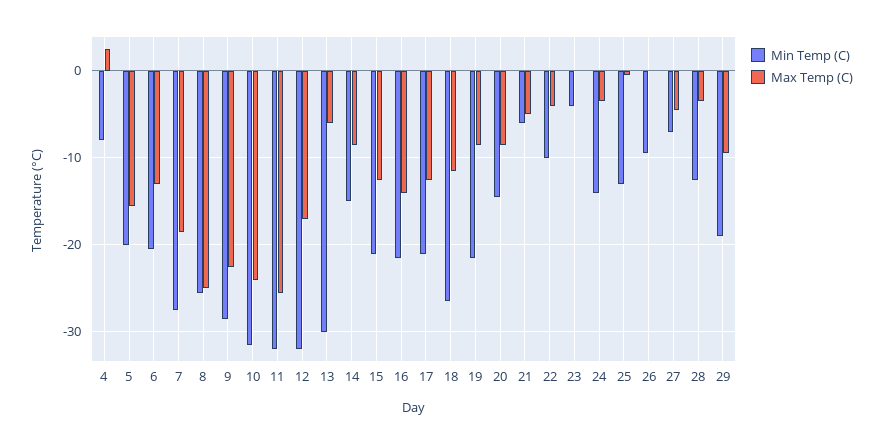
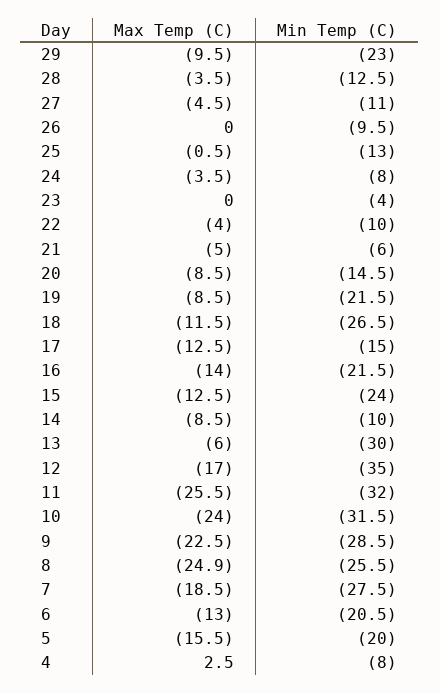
Min Temp (C), 12: -32 -> -35
Min Temp (C), 14: -15 -> -10
Min Temp (C), 15: -21 -> -24
Min Temp (C), 17: -21 -> -15
Min Temp (C), 24: -14 -> -8
Min Temp (C), 27: -7 -> -11
Min Temp (C), 29: -19 -> -23

